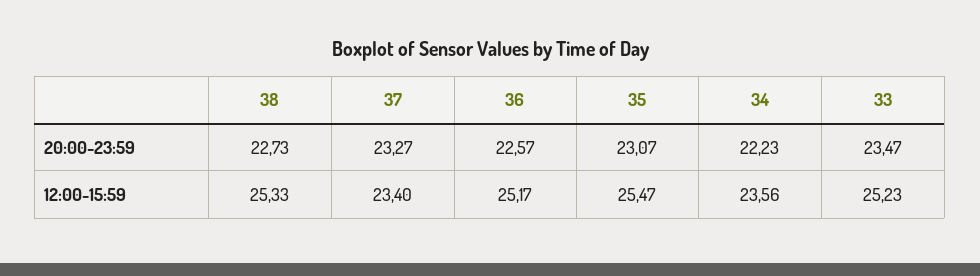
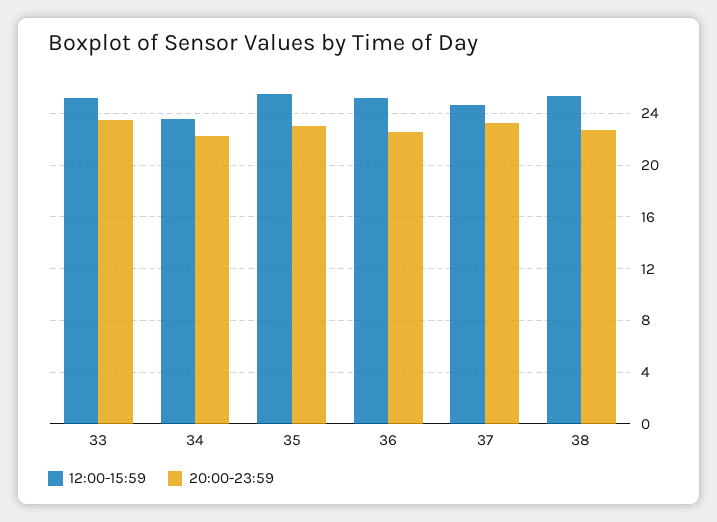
12:00-15:59, 37: 23.4 -> 24.5

